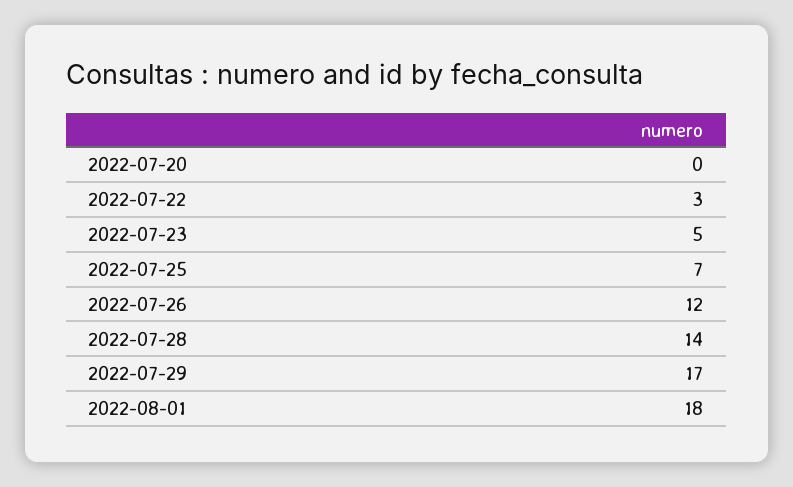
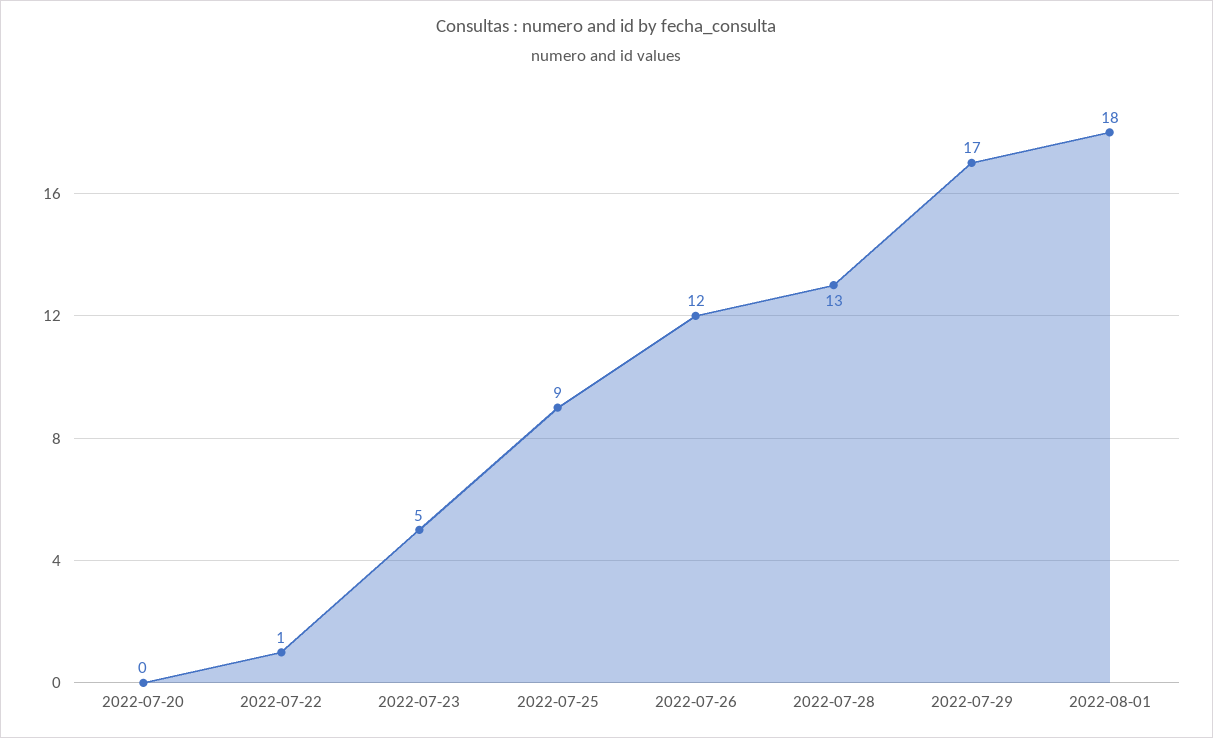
2022-07-22: 3 -> 1
2022-07-25: 7 -> 9
2022-07-28: 14 -> 13

